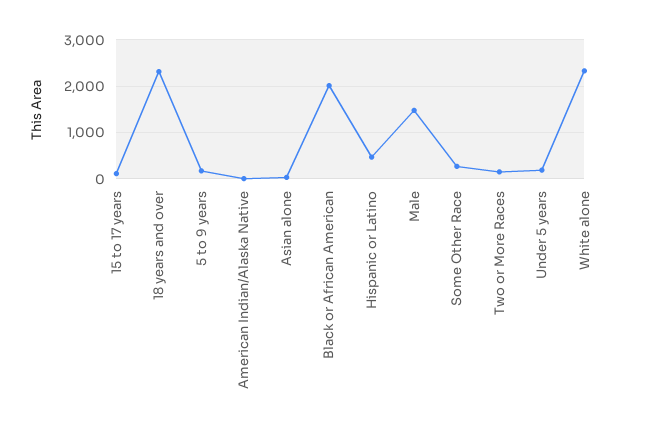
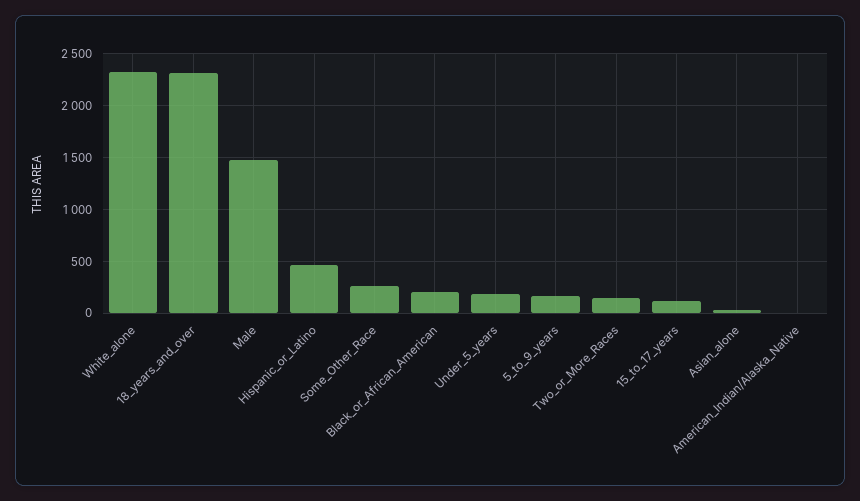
Black or African American: 2000 -> 200

